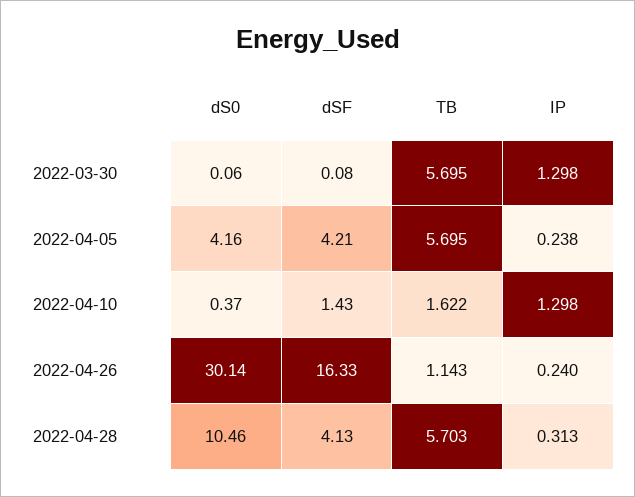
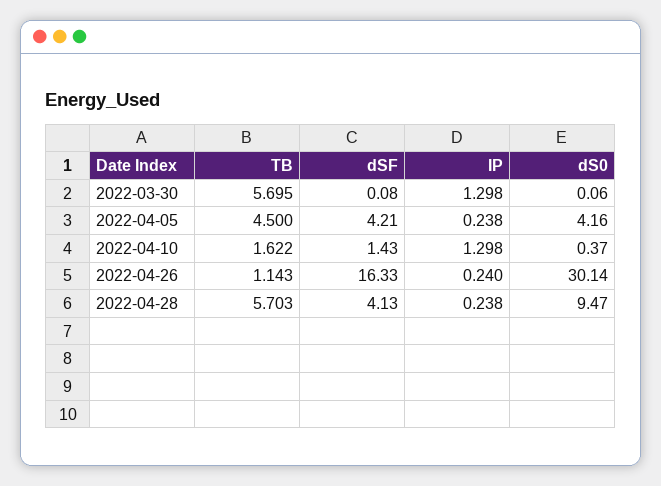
TB, 2022-04-05: 5.695 -> 4.5
dS0, 2022-04-28: 10.46 -> 9.47
IP, 2022-04-28: 0.313 -> 0.238

